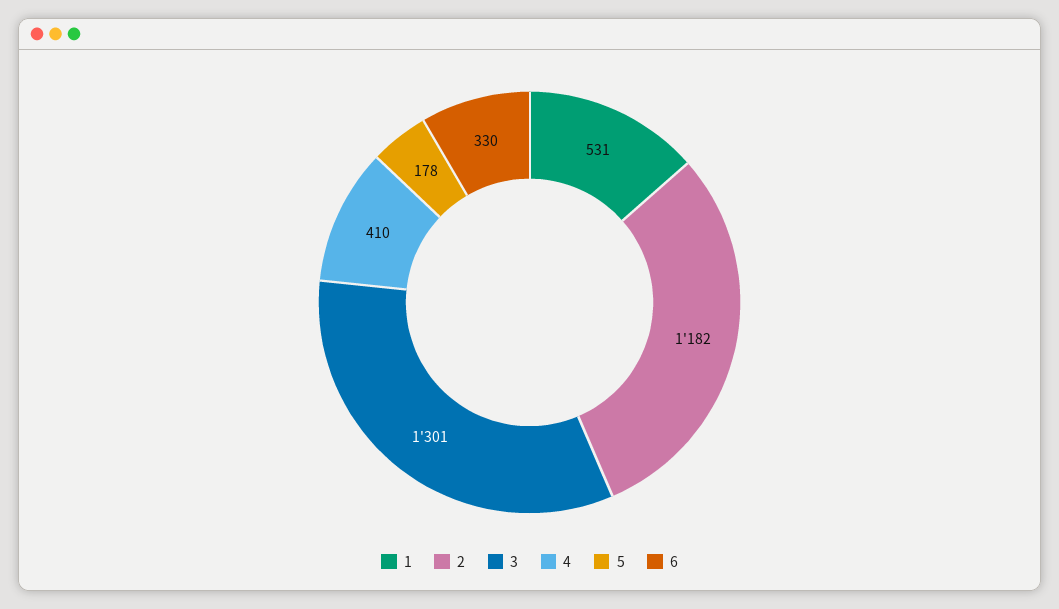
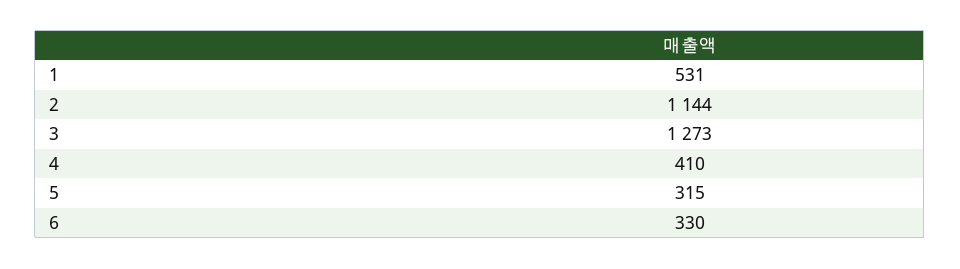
2: 1182 -> 1144
3: 1301 -> 1273
5: 178 -> 315

